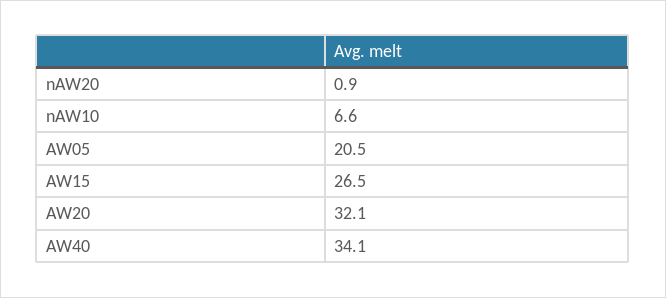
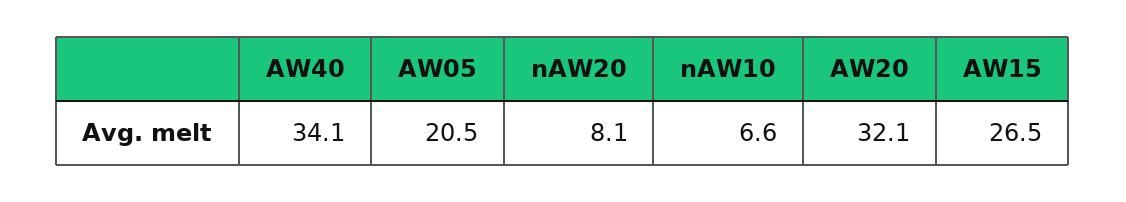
nAW20: 0.9 -> 8.1

